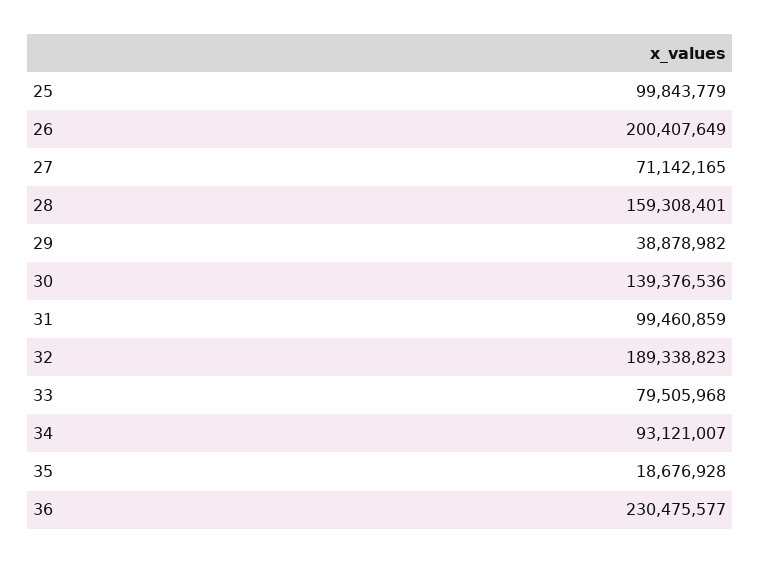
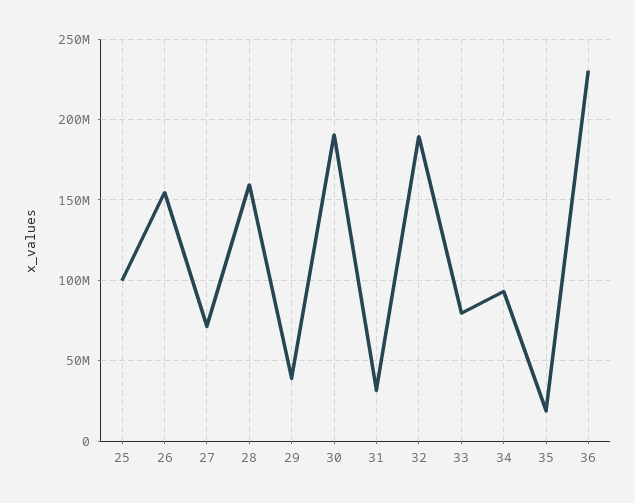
26: 200407649 -> 155000000
30: 139376536 -> 190000000
31: 99460859 -> 30000000

